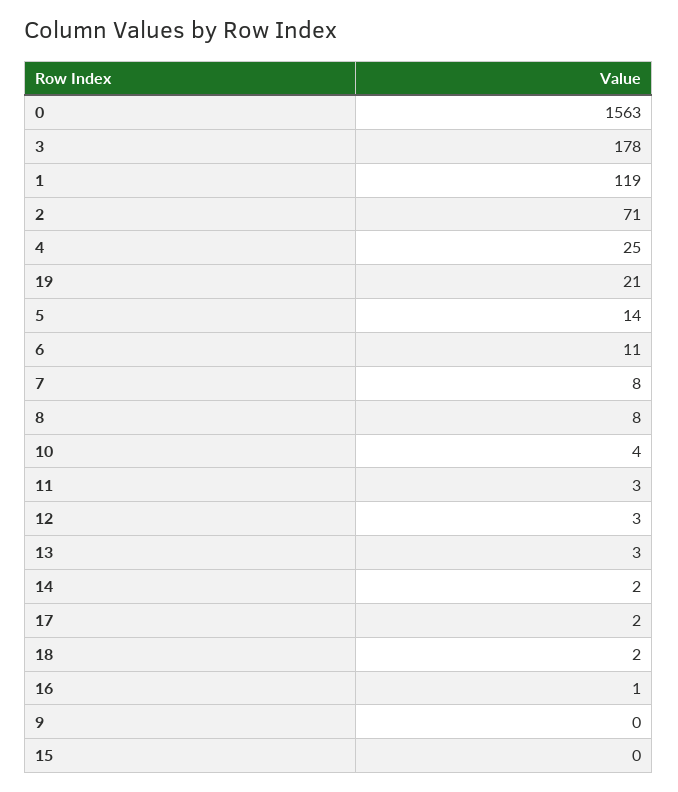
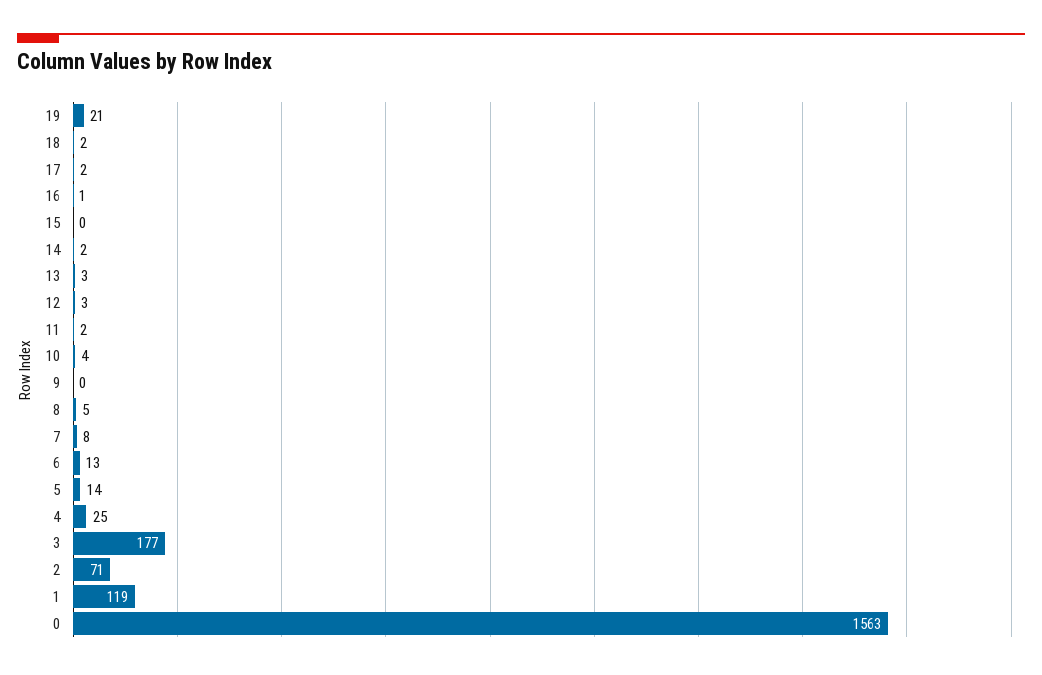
3: 178 -> 177
6: 11 -> 13
8: 8 -> 5
11: 3 -> 2

